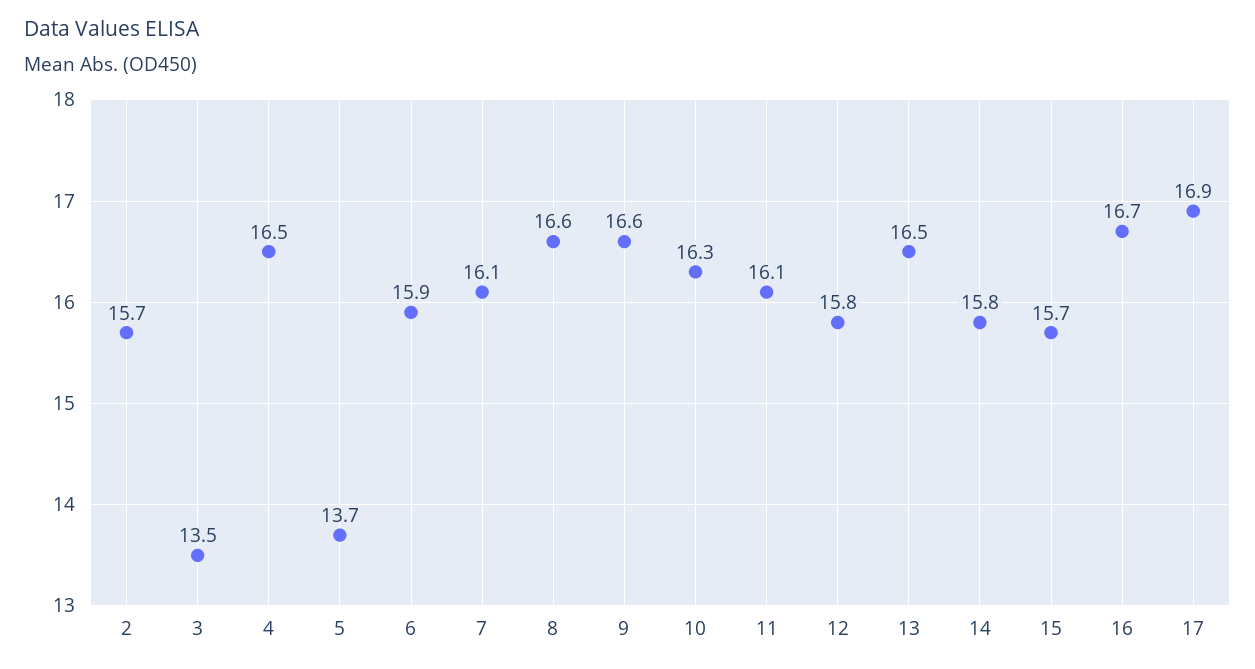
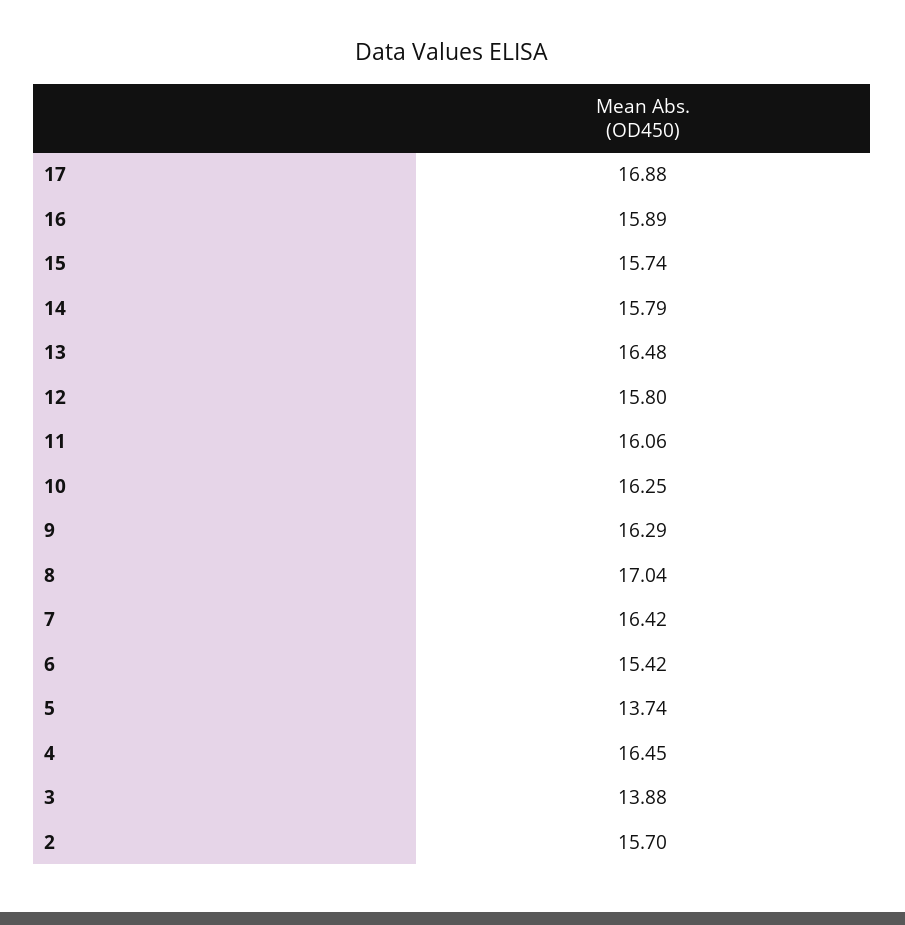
3: 13.5 -> 13.88
6: 15.9 -> 15.42
7: 16.1 -> 16.42
8: 16.6 -> 17.04
9: 16.6 -> 16.29
16: 16.7 -> 15.89

